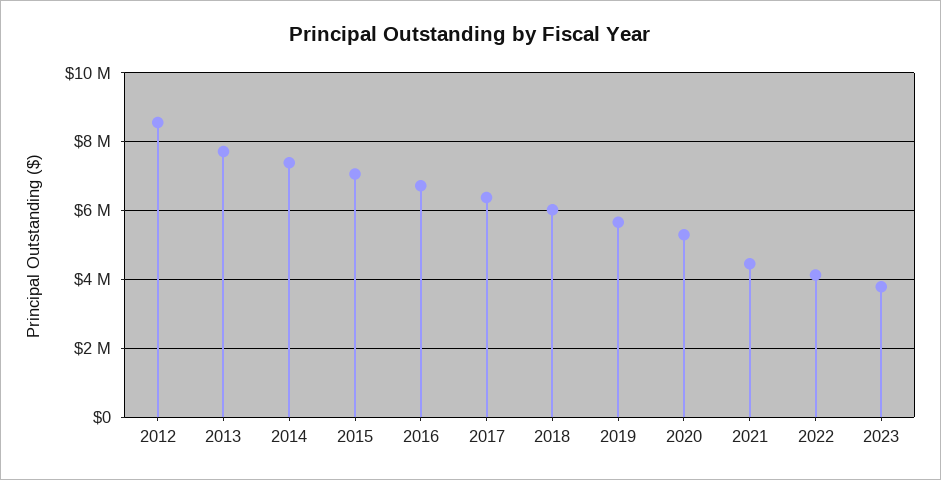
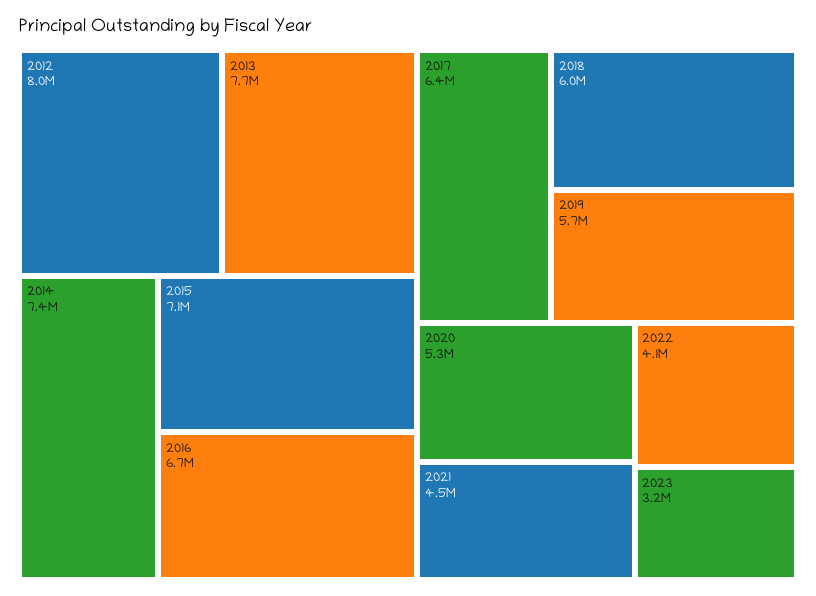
2012: 8600000 -> 8000000
2023: 3800000 -> 3200000

